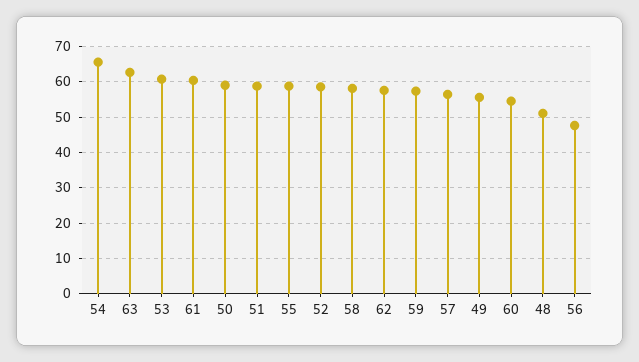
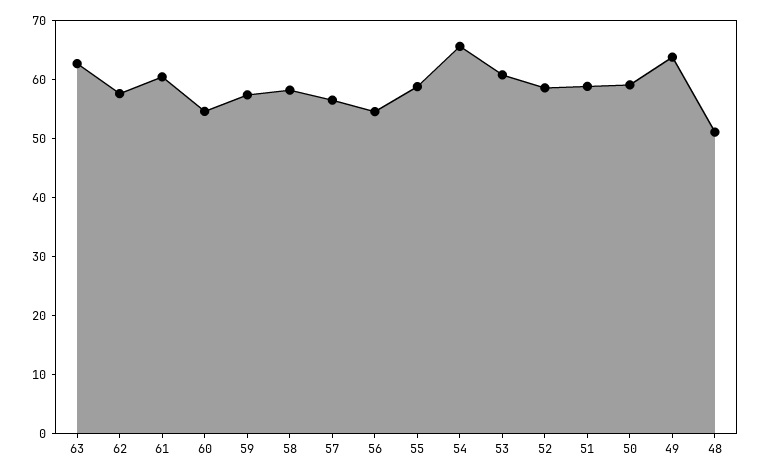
49: 56 -> 64
56: 48 -> 54

